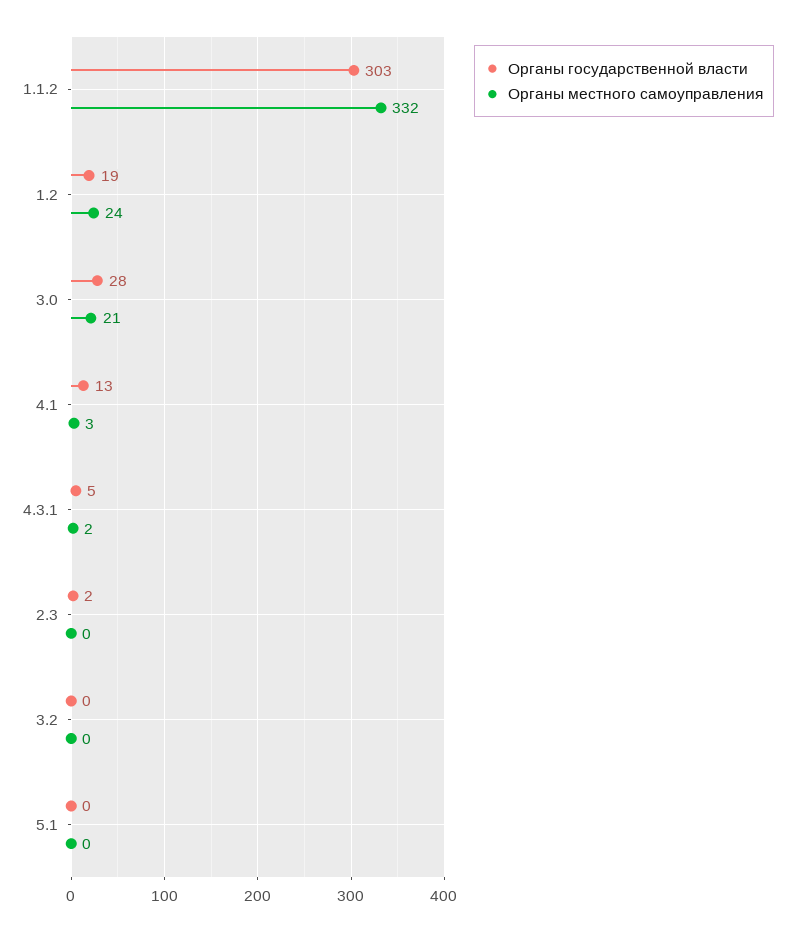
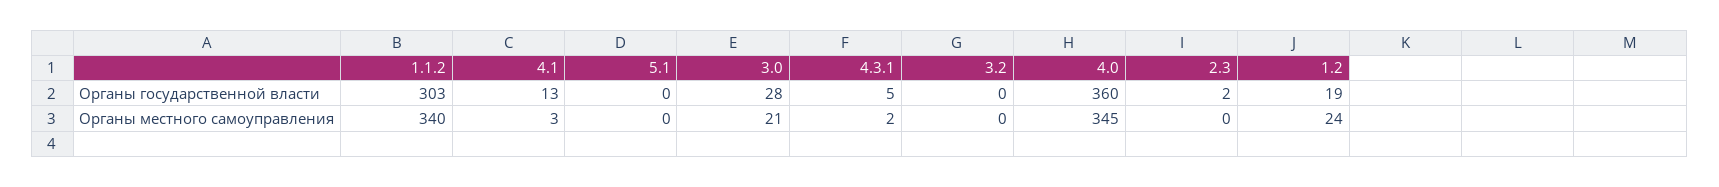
Органы местного самоуправления, 1.1.2: 332 -> 340
Органы государственной власти, 4.0: none -> 360
Органы местного самоуправления, 4.0: none -> 345

